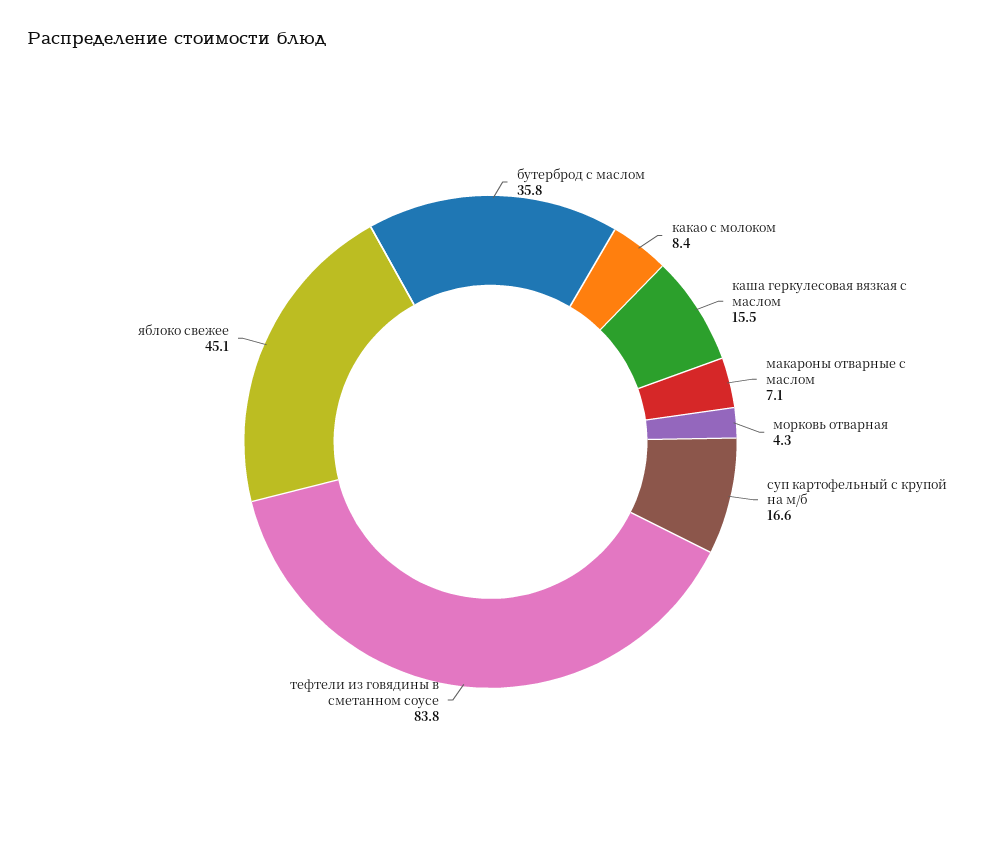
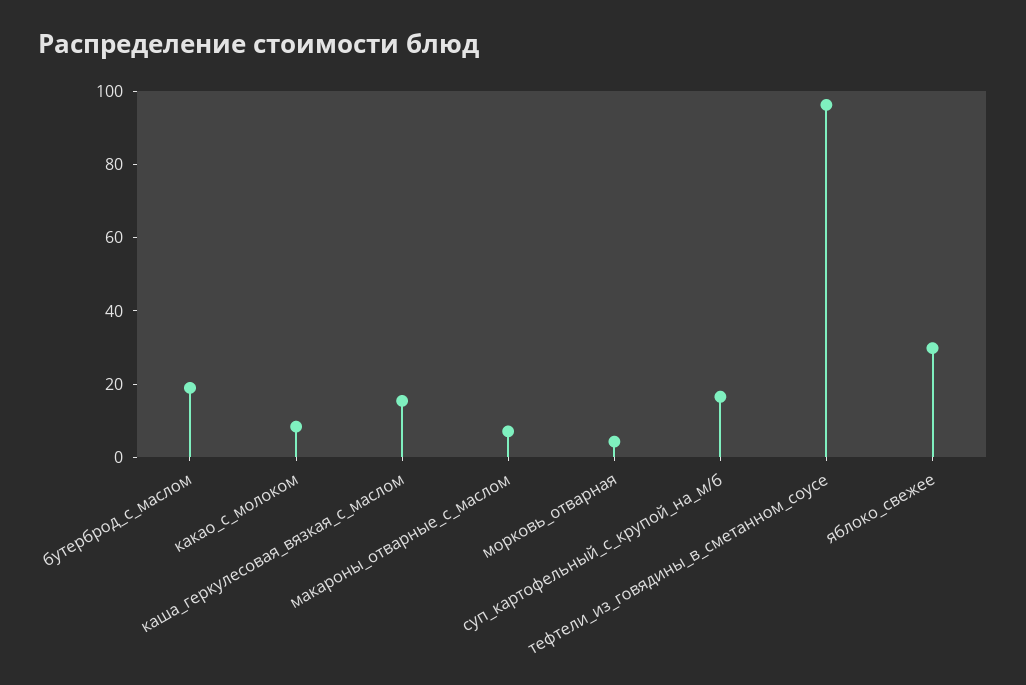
бутерброд с маслом: 35.8 -> 20
тефтели из говядины в сметанном соусе: 83.8 -> 95
яблоко свежее: 45.1 -> 30

